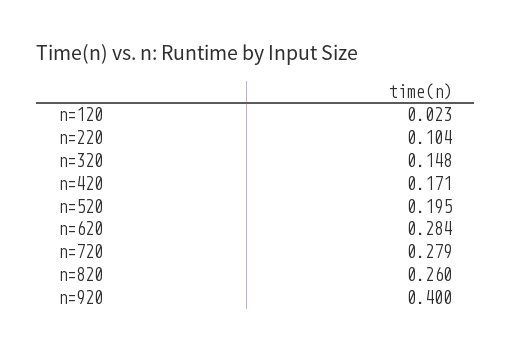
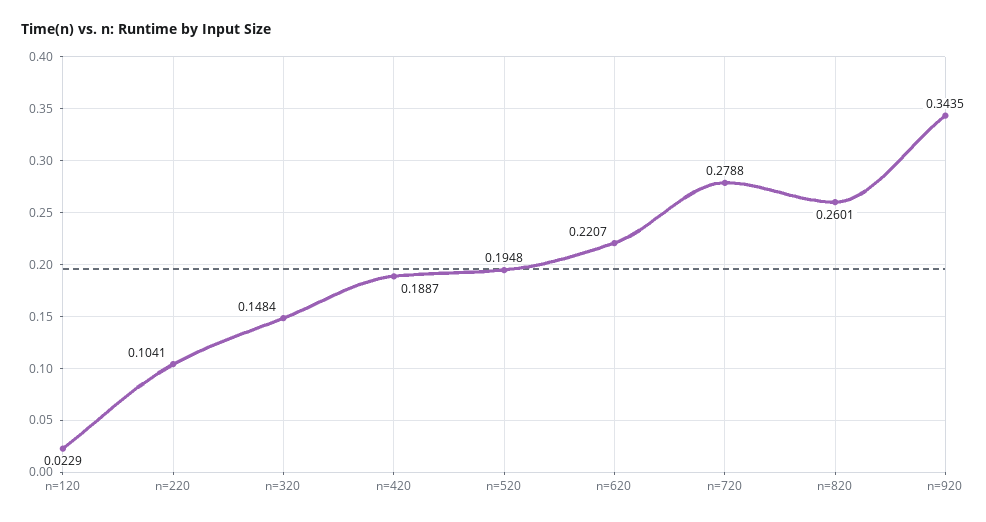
n=420: 0.171 -> 0.1887
n=620: 0.284 -> 0.2207
n=920: 0.4 -> 0.3435

